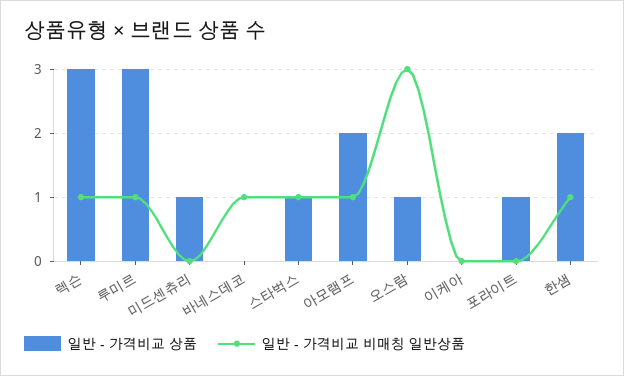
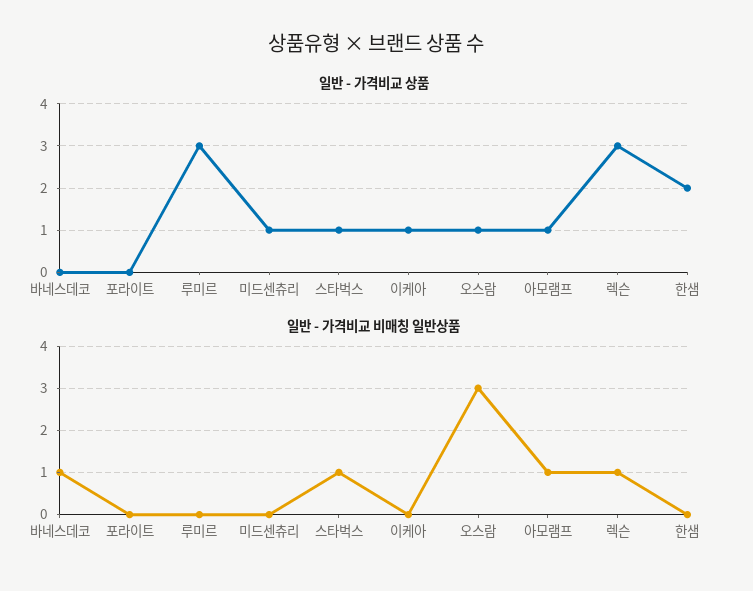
일반 - 가격비교 비매칭 일반상품, 루미르: 1 -> 0
일반 - 가격비교 상품, 아모램프: 2 -> 1
일반 - 가격비교 상품, 이케아: 0 -> 1
일반 - 가격비교 상품, 포라이트: 1 -> 0
일반 - 가격비교 비매칭 일반상품, 한샘: 1 -> 0

